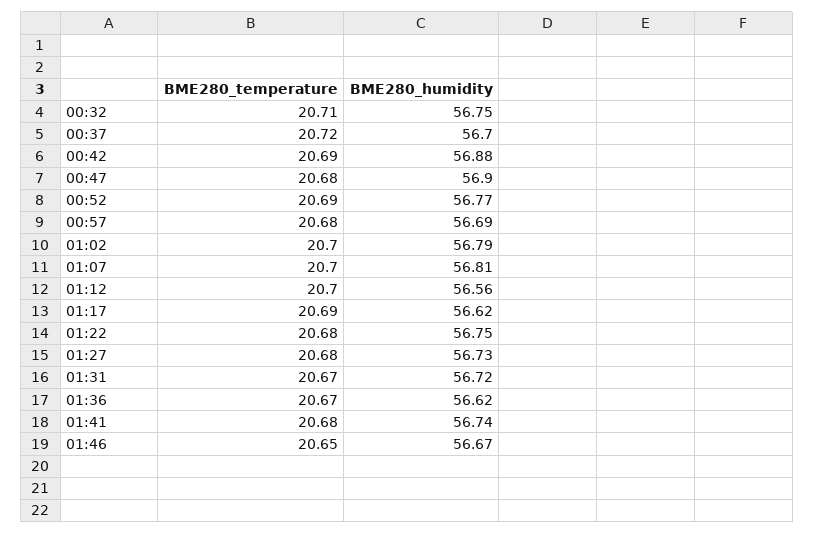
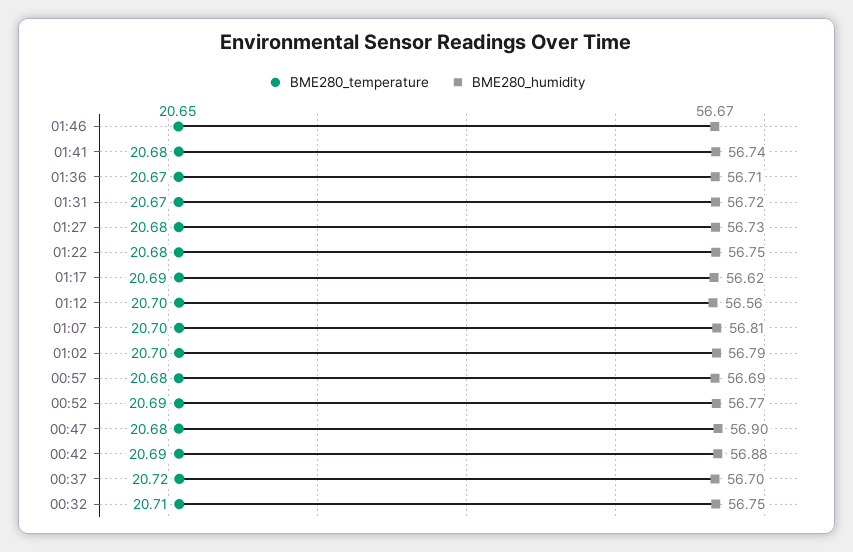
BME280_humidity, 01:36: 56.62 -> 56.71

